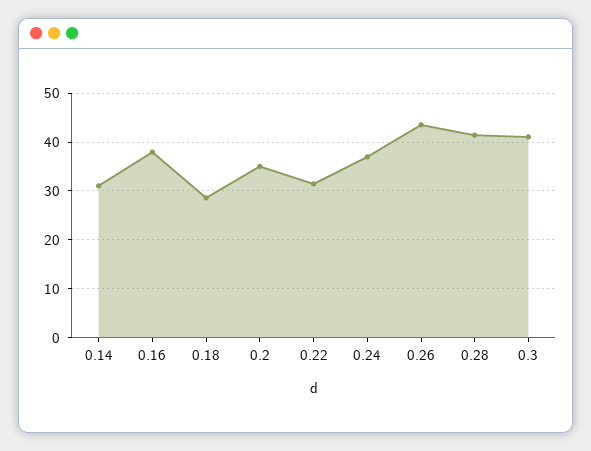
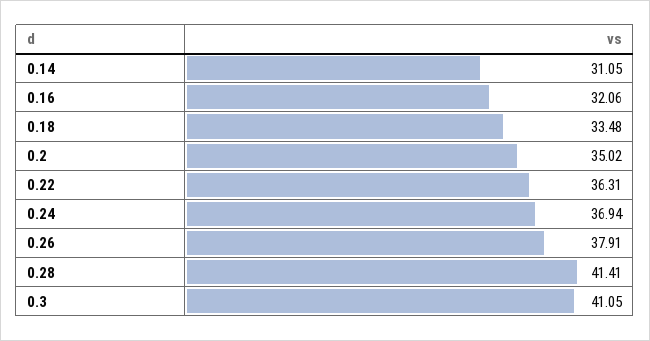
0.16: 38 -> 32.06
0.18: 28 -> 33.48
0.22: 32 -> 36.31
0.26: 44 -> 37.91

